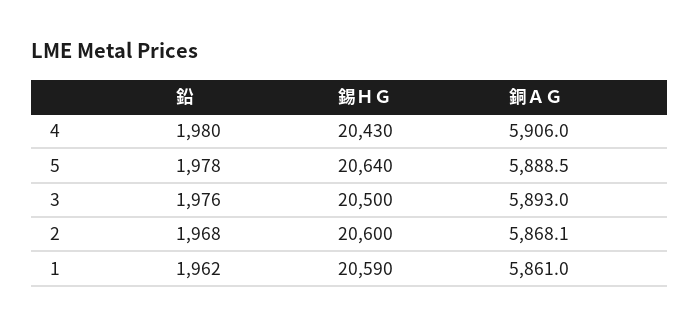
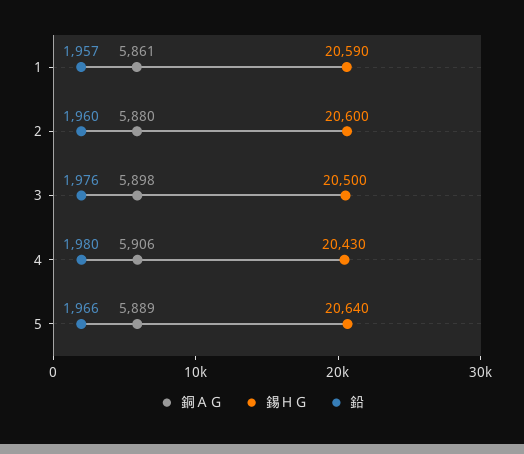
鉛, 5: 1978 -> 1966
銅ＡＧ, 3: 5893 -> 5898
鉛, 2: 1968 -> 1960
銅ＡＧ, 2: 5868.1 -> 5880
鉛, 1: 1962 -> 1957

